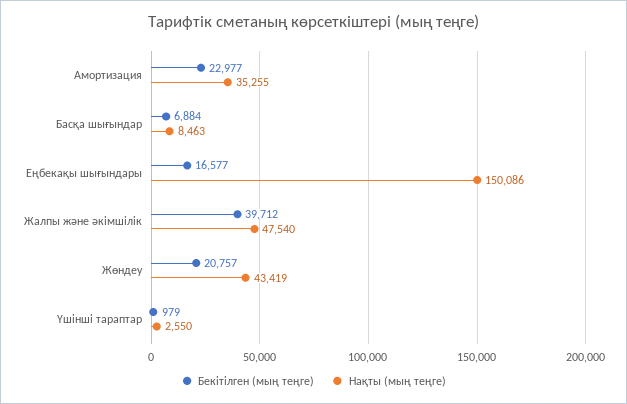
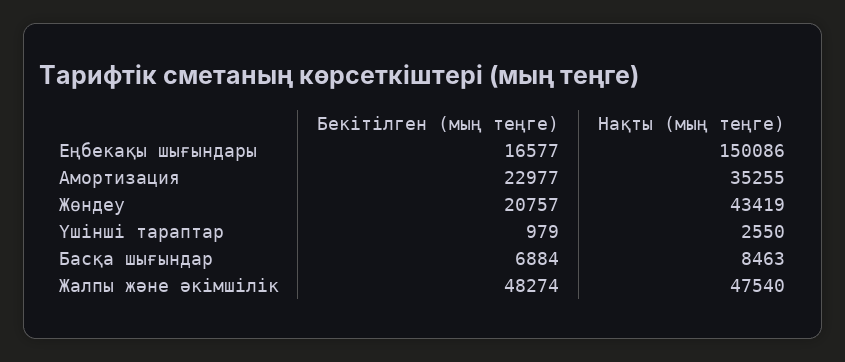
Бекітілген (мың теңге), Жалпы және әкімшілік: 39712 -> 48274

